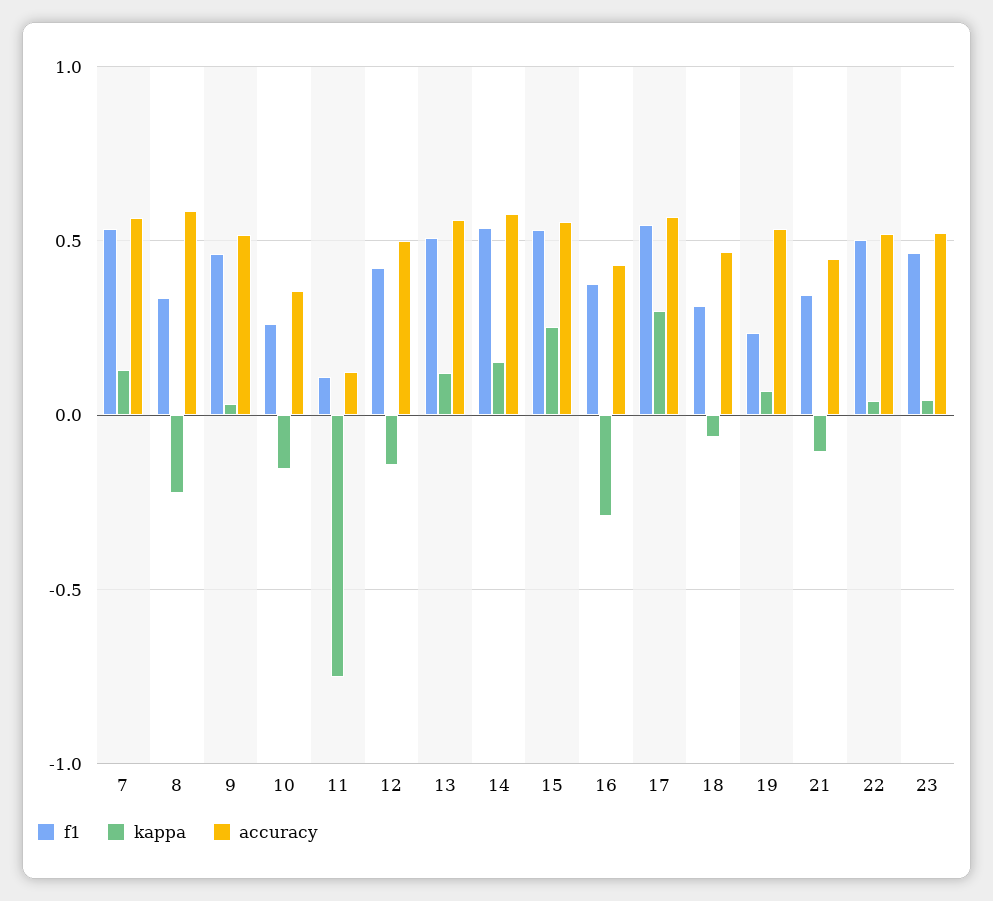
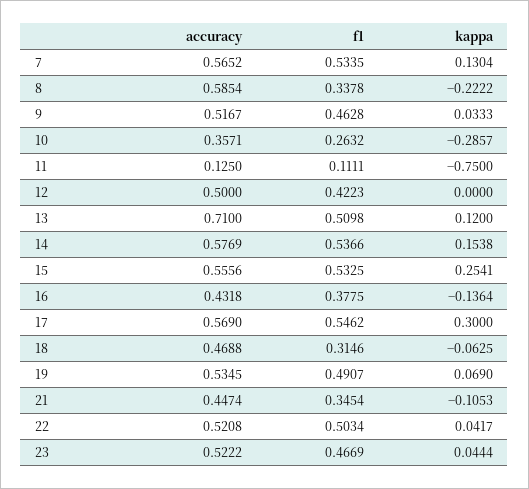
kappa, 10: -0.15 -> -0.2857
kappa, 12: -0.15 -> 0
accuracy, 13: 0.55 -> 0.71
kappa, 16: -0.3 -> -0.1364
f1, 19: 0.25 -> 0.4907

